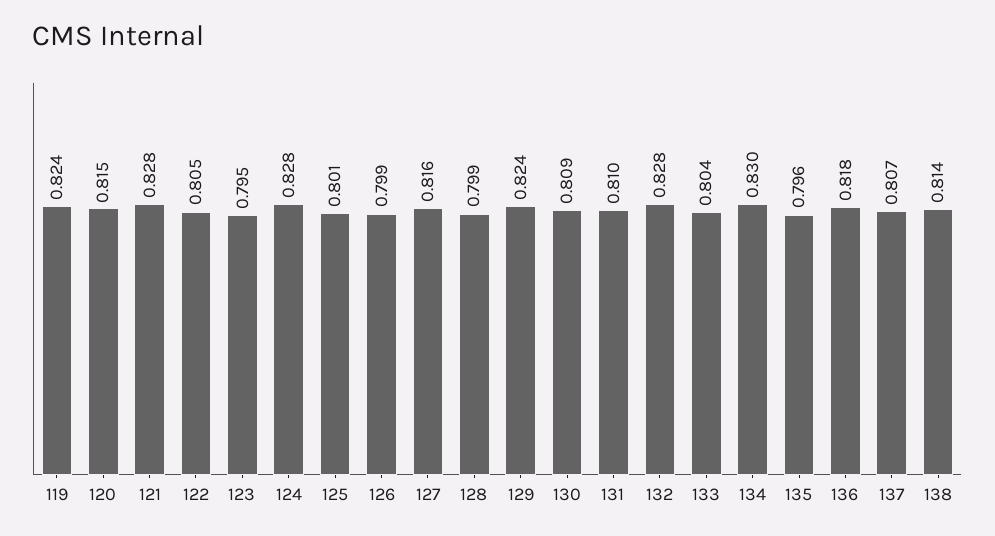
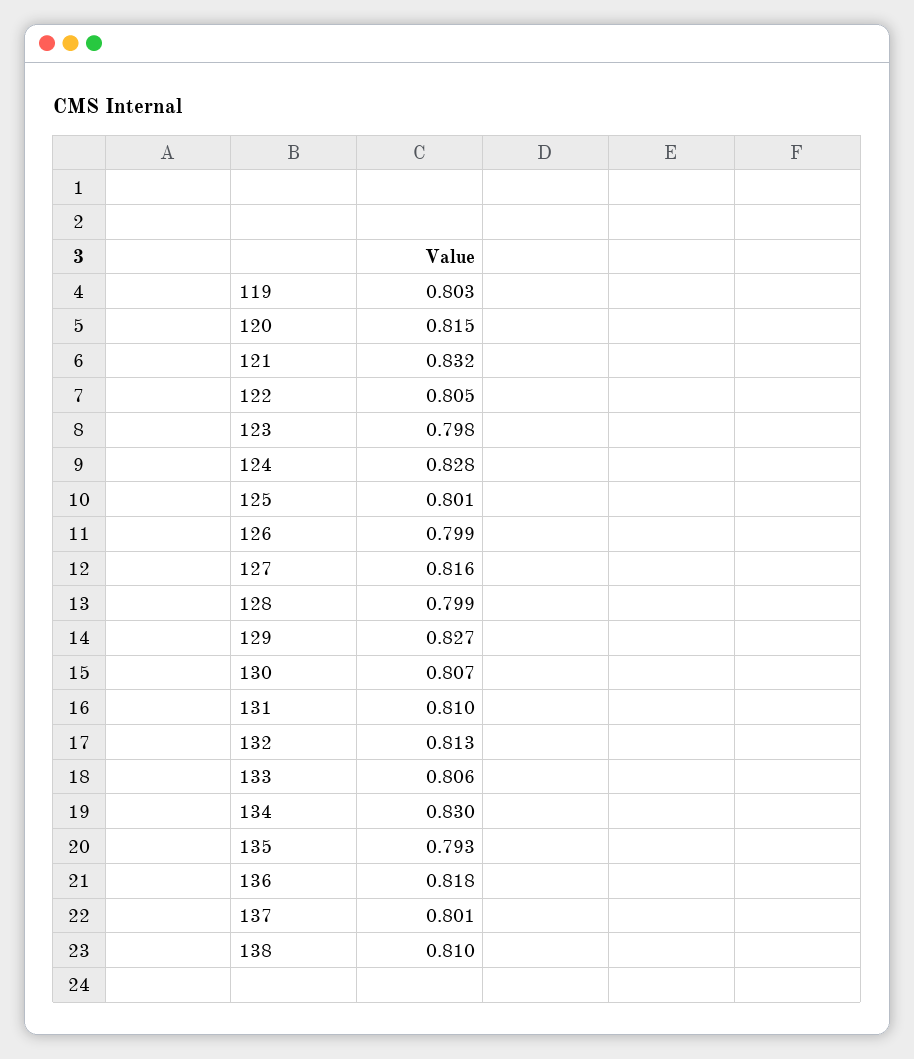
119: 0.824 -> 0.803
121: 0.828 -> 0.832
123: 0.795 -> 0.798
129: 0.824 -> 0.827
130: 0.809 -> 0.807
132: 0.828 -> 0.813
133: 0.804 -> 0.806
135: 0.796 -> 0.793
137: 0.807 -> 0.801
138: 0.814 -> 0.81

